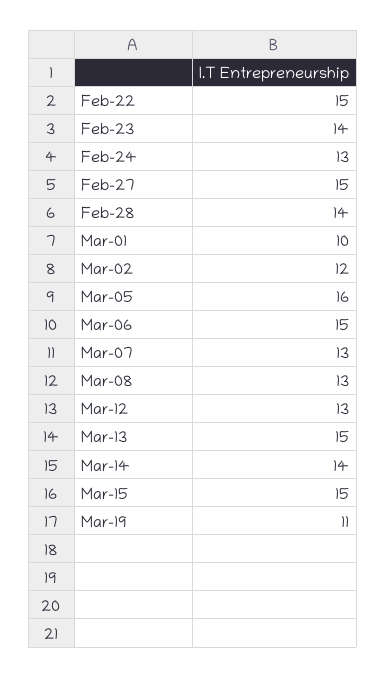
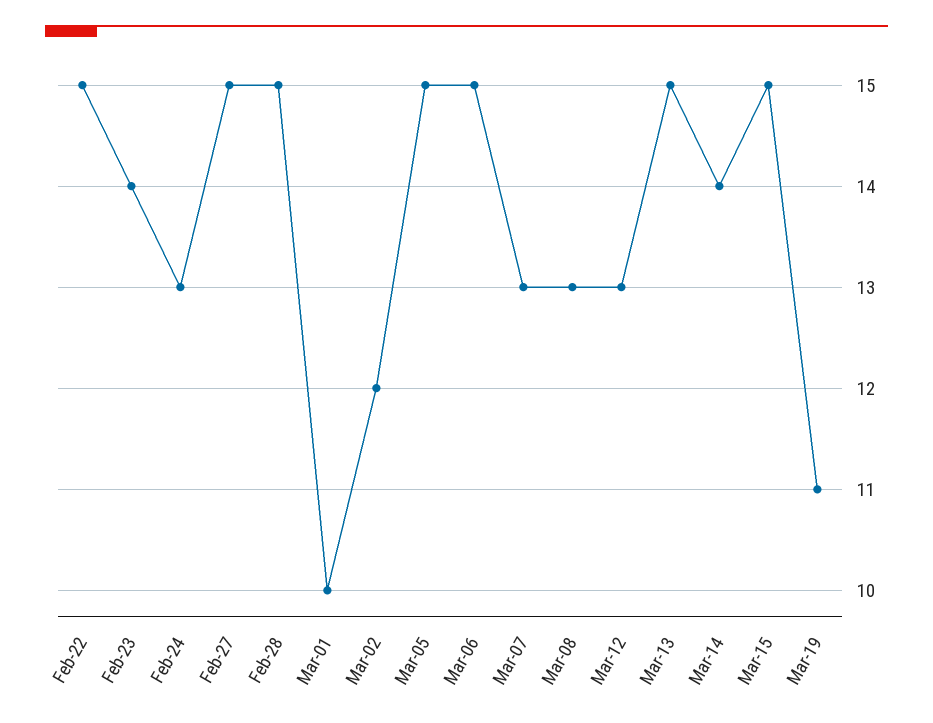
Feb-28: 14 -> 15
Mar-05: 16 -> 15

